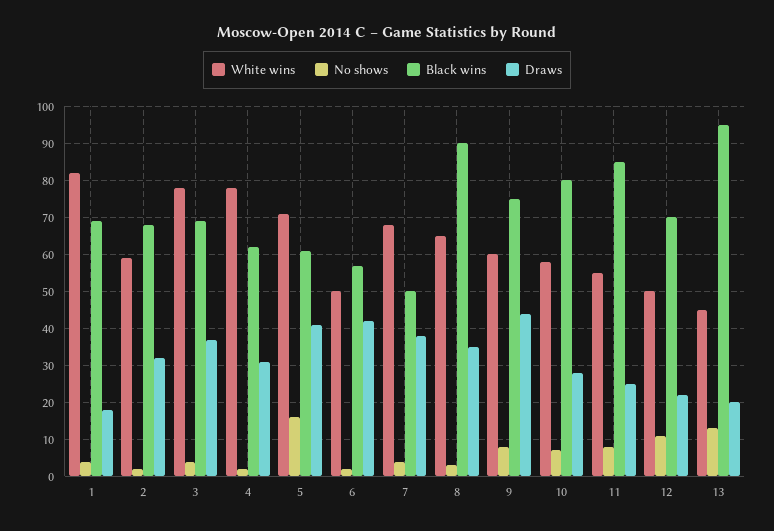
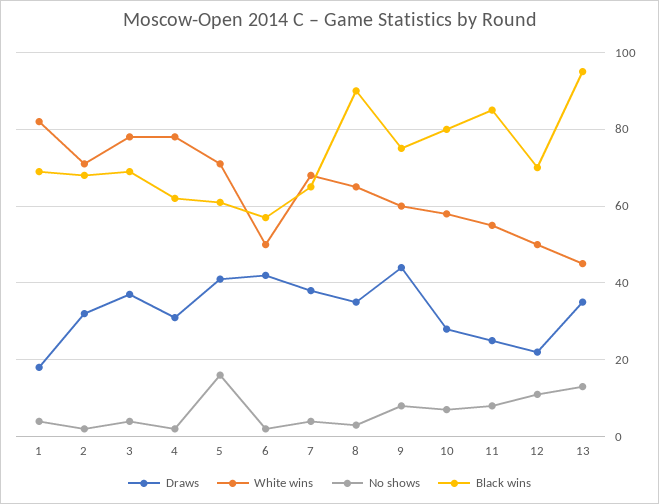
White wins, 2: 60 -> 70
Black wins, 7: 50 -> 65
Draws, 13: 20 -> 35

